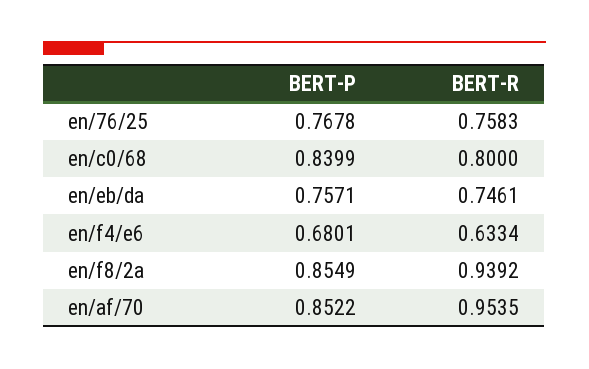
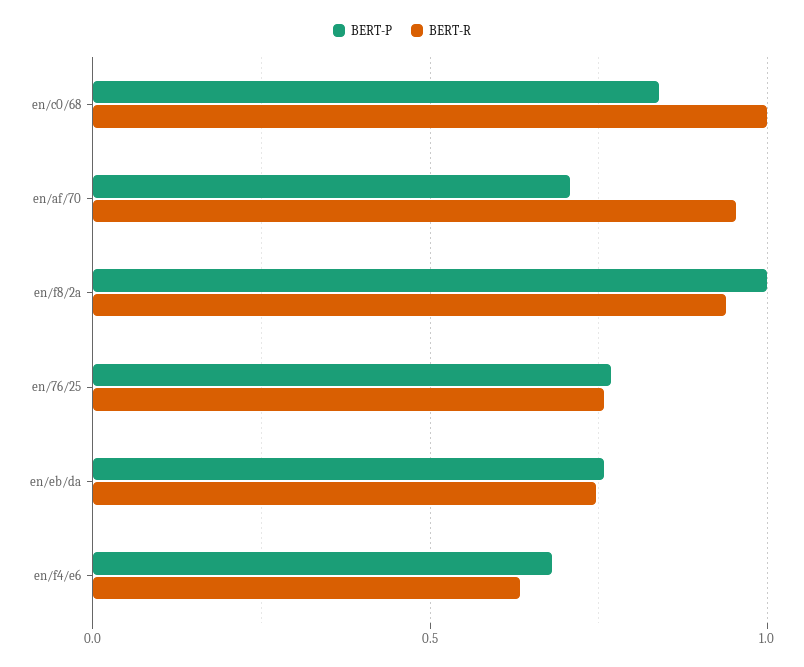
BERT-R, en/c0/68: 0.8 -> 1
BERT-P, en/f8/2a: 0.8549 -> 1
BERT-P, en/af/70: 0.8522 -> 0.7

